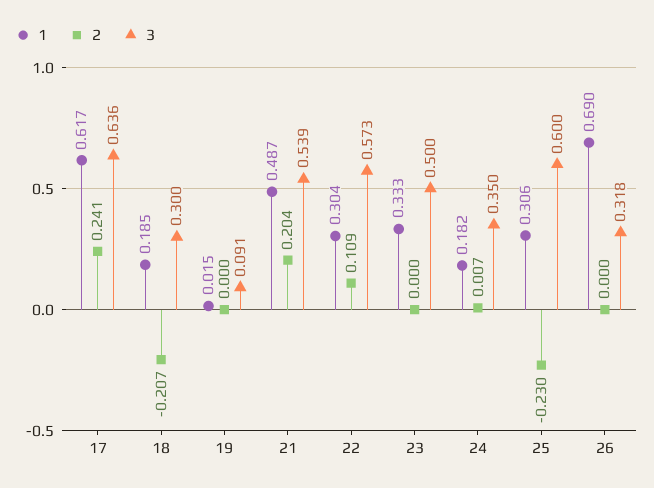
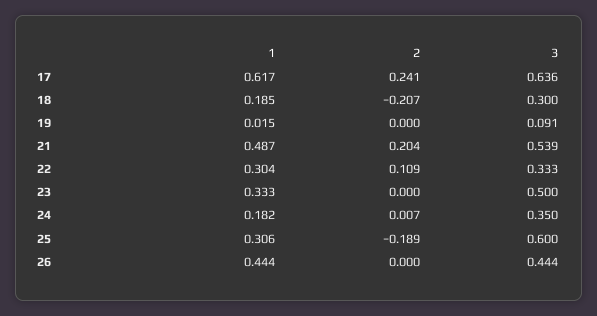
3, 22: 0.573 -> 0.333
2, 25: -0.23 -> -0.189
1, 26: 0.69 -> 0.444
3, 26: 0.318 -> 0.444

